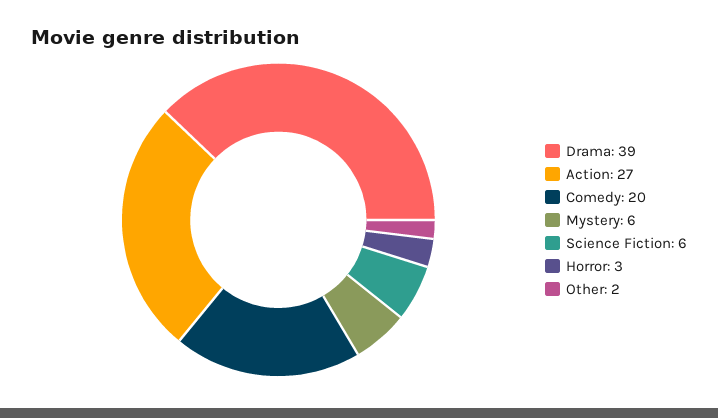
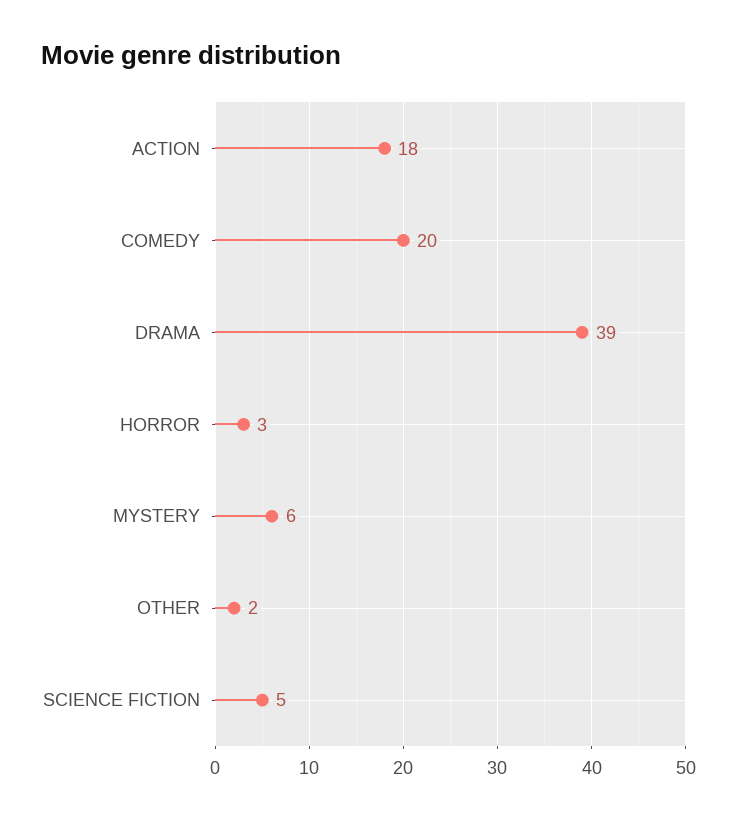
Action: 27 -> 18
Science Fiction: 6 -> 5

